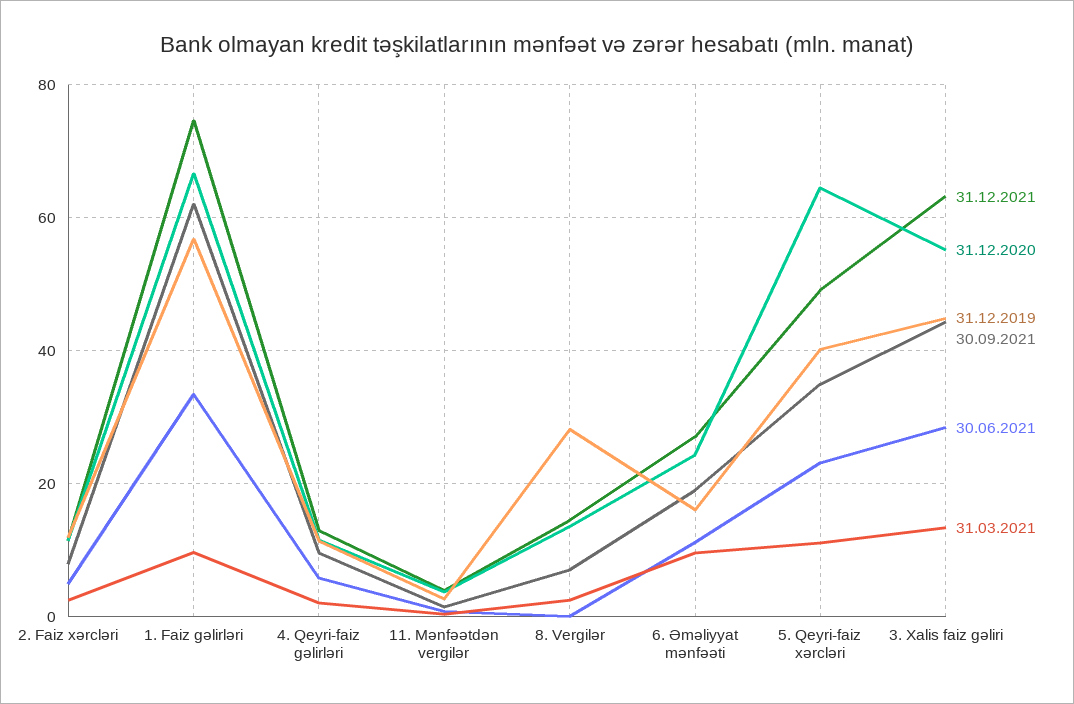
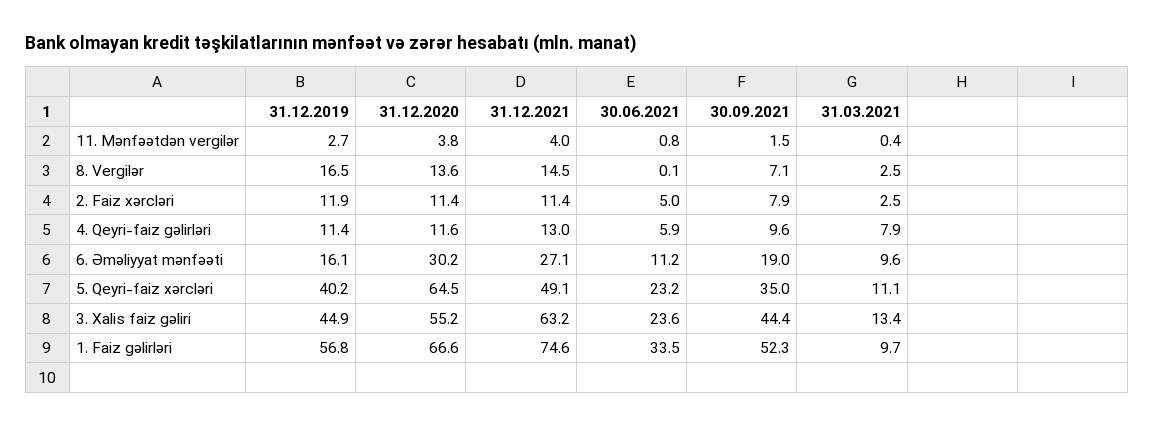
30.09.2021, 1. Faiz gəlirləri: 62 -> 52.3
31.03.2021, 4. Qeyri-faiz gəlirləri: 2 -> 7.9
31.12.2019, 8. Vergilər: 28 -> 16.5
31.12.2020, 6. Əməliyyat mənfəəti: 24 -> 30.2
30.06.2021, 3. Xalis faiz gəliri: 28 -> 23.6

